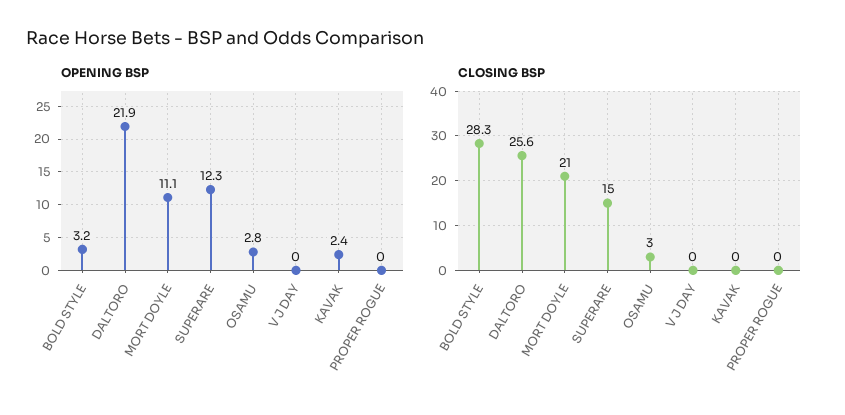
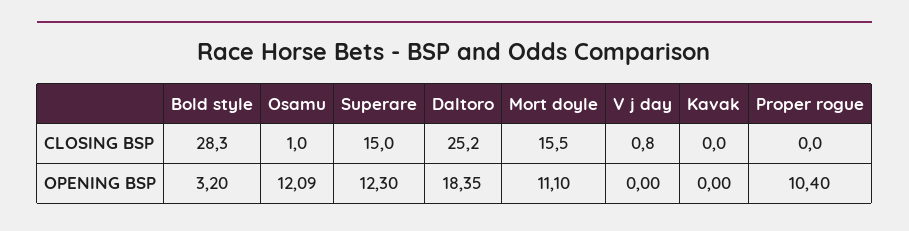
OPENING BSP, DALTORO: 21.9 -> 18.35
OPENING BSP, OSAMU: 2.8 -> 12.09
OPENING BSP, KAVAK: 2.4 -> 0
OPENING BSP, PROPER ROGUE: 0 -> 10.4
CLOSING BSP, DALTORO: 25.6 -> 25.2
CLOSING BSP, MORT DOYLE: 21 -> 15.5
CLOSING BSP, OSAMU: 3 -> 1
CLOSING BSP, V J DAY: 0 -> 0.8

